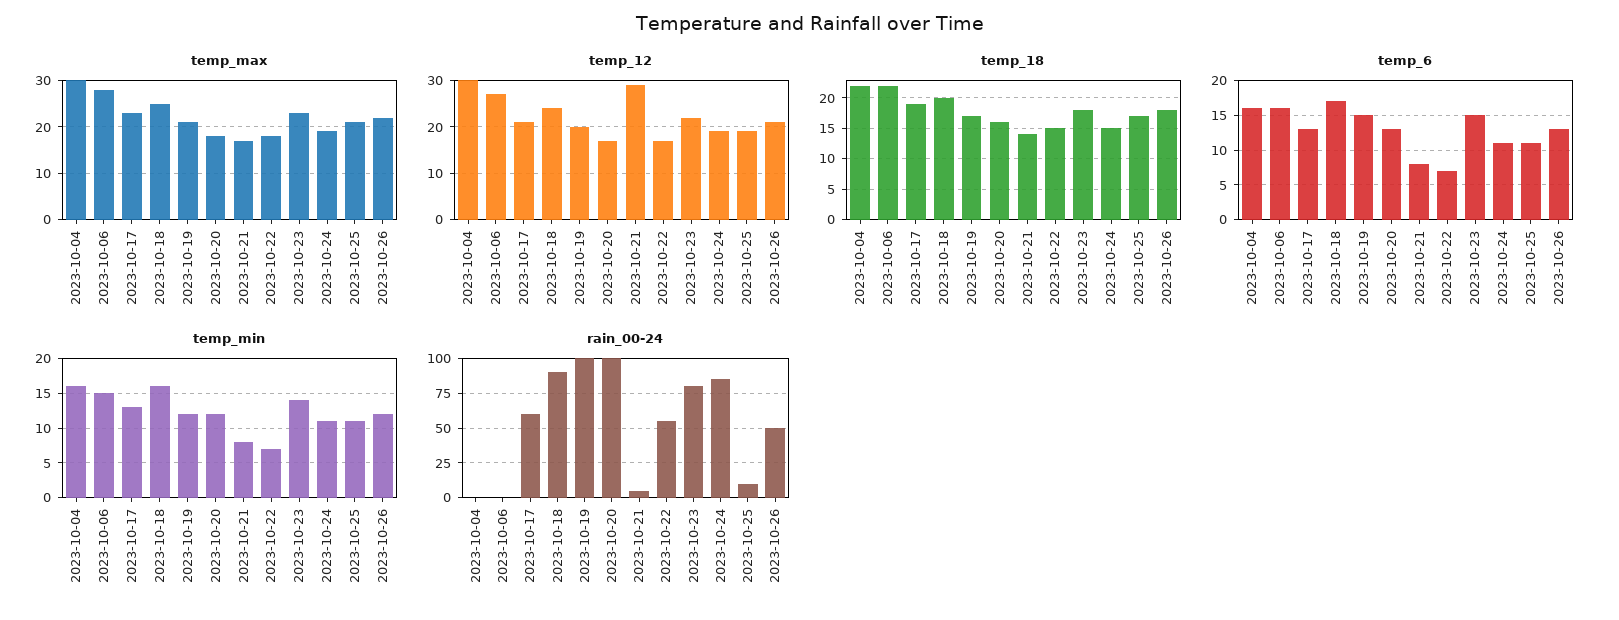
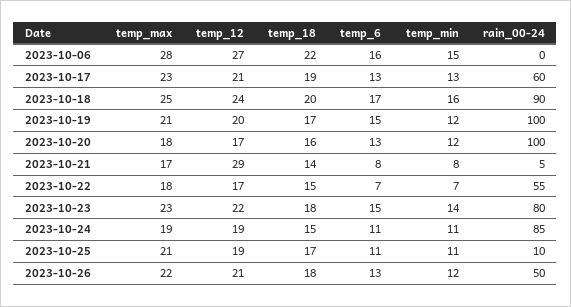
temp_max, 2023-10-04: 30 -> none
temp_12, 2023-10-04: 30 -> none
temp_18, 2023-10-04: 22 -> none
temp_6, 2023-10-04: 16 -> none
temp_min, 2023-10-04: 16 -> none
rain_00-24, 2023-10-04: 0 -> none

